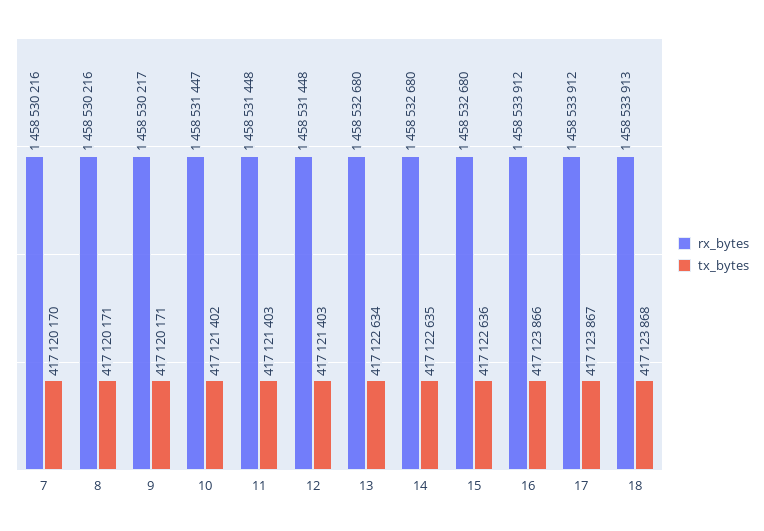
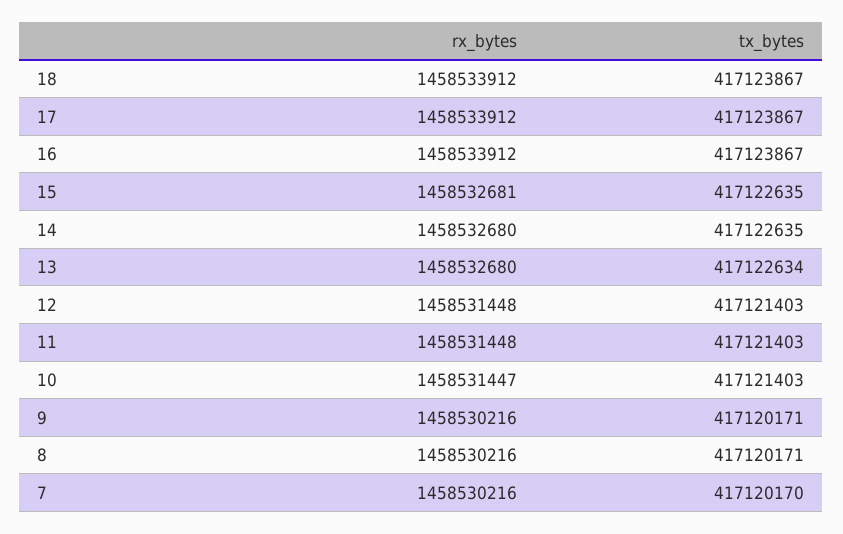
rx_bytes, 9: 1458530217 -> 1458530216
tx_bytes, 10: 417121402 -> 417121403
rx_bytes, 15: 1458532680 -> 1458532681
tx_bytes, 15: 417122636 -> 417122635
tx_bytes, 16: 417123866 -> 417123867
rx_bytes, 18: 1458533913 -> 1458533912
tx_bytes, 18: 417123868 -> 417123867

